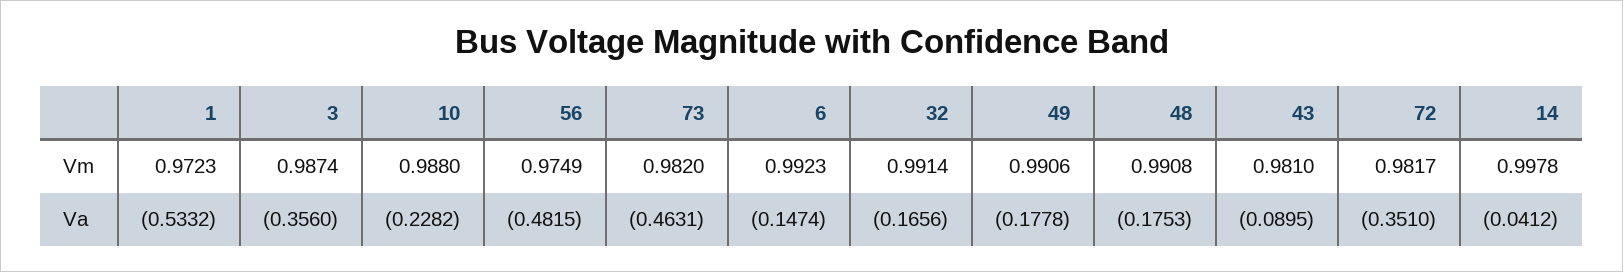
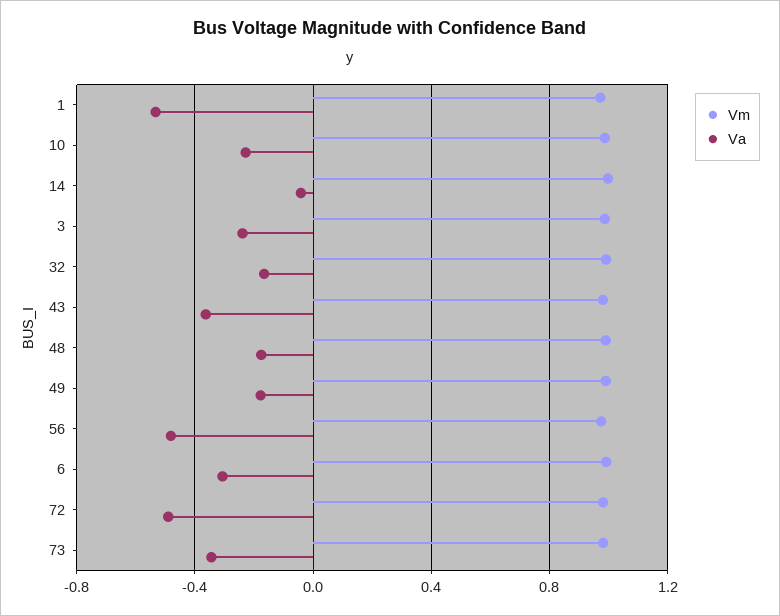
Va, 3: -0.356 -> -0.25
Va, 73: -0.4631 -> -0.35
Va, 6: -0.1474 -> -0.3
Va, 43: -0.0895 -> -0.35
Va, 72: -0.351 -> -0.5

